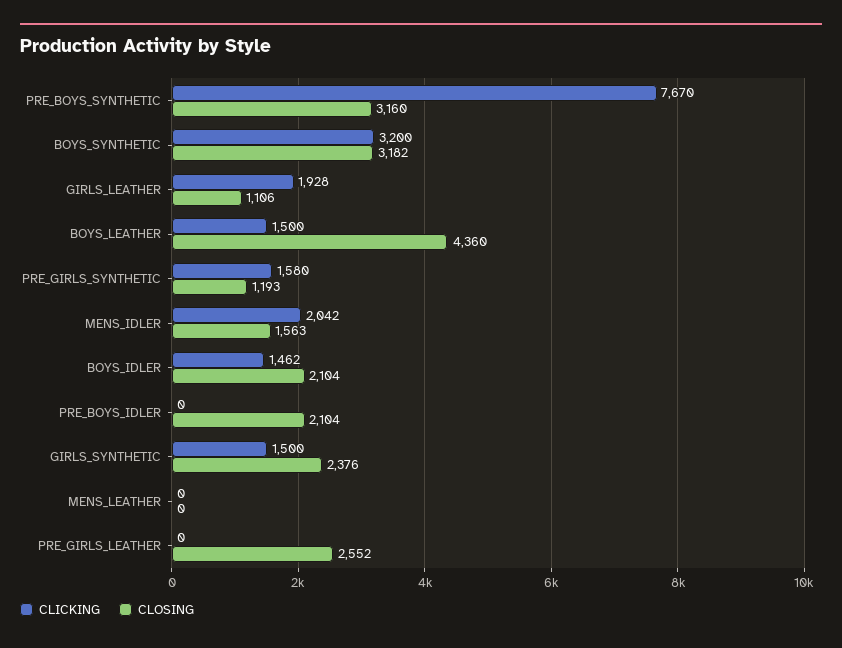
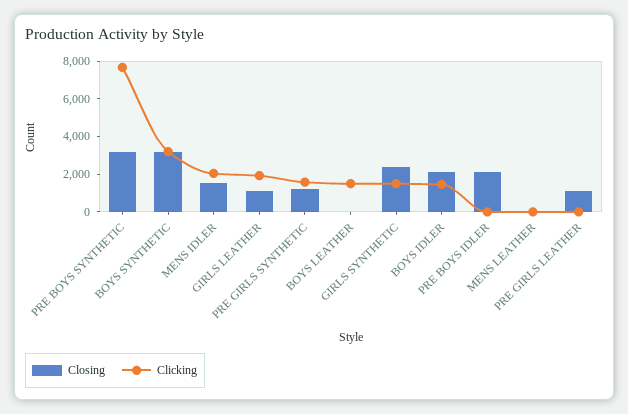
CLOSING, BOYS_LEATHER: 4360 -> 0
CLOSING, PRE_GIRLS_LEATHER: 2552 -> 1000

